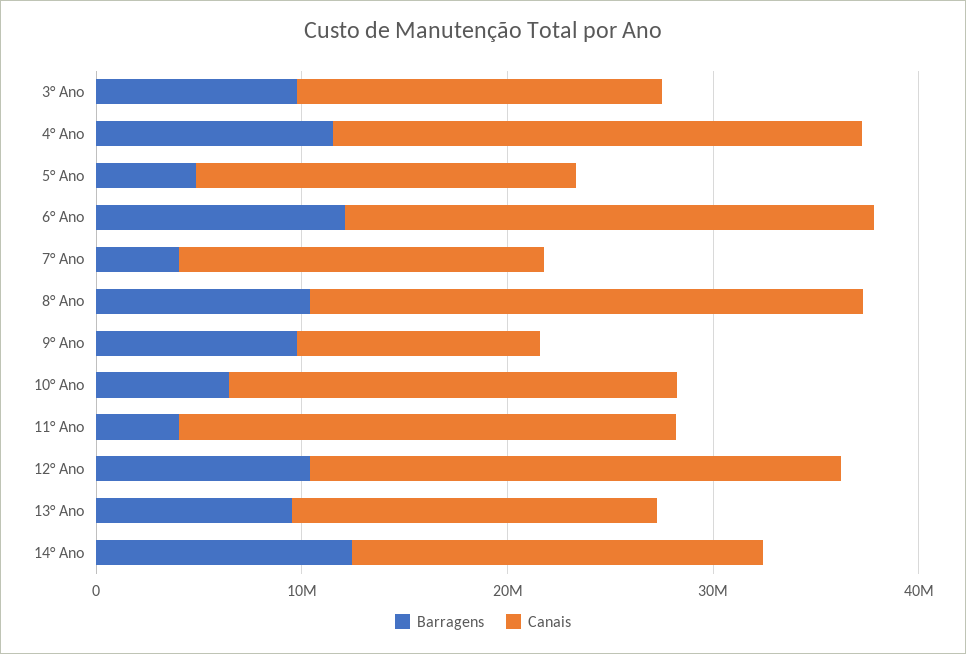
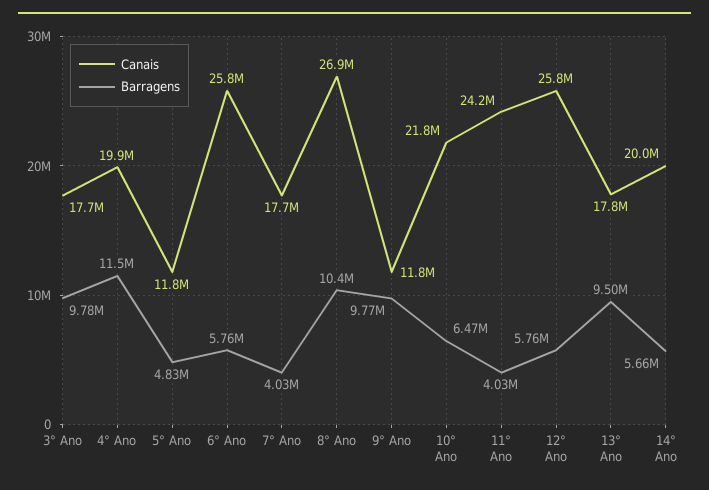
Canais, 4° Ano: 26000000 -> 19900000
Canais, 5° Ano: 18000000 -> 11800000
Barragens, 6° Ano: 12000000 -> 5760000
Barragens, 12° Ano: 10000000 -> 5760000
Barragens, 14° Ano: 12000000 -> 5660000

